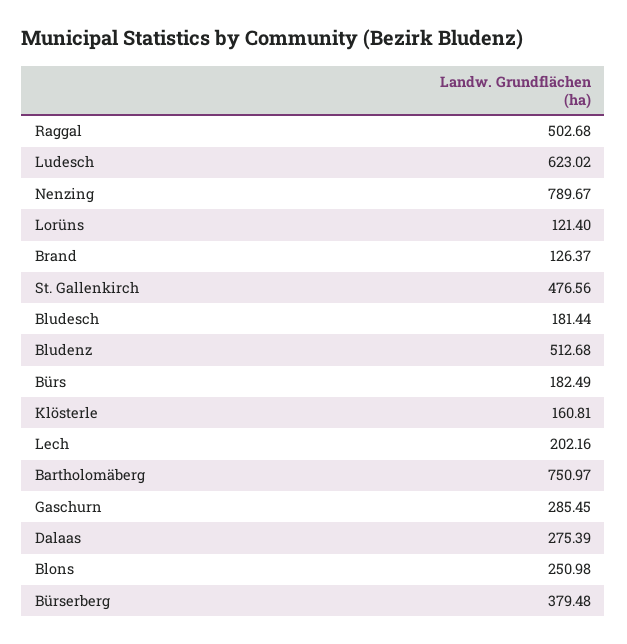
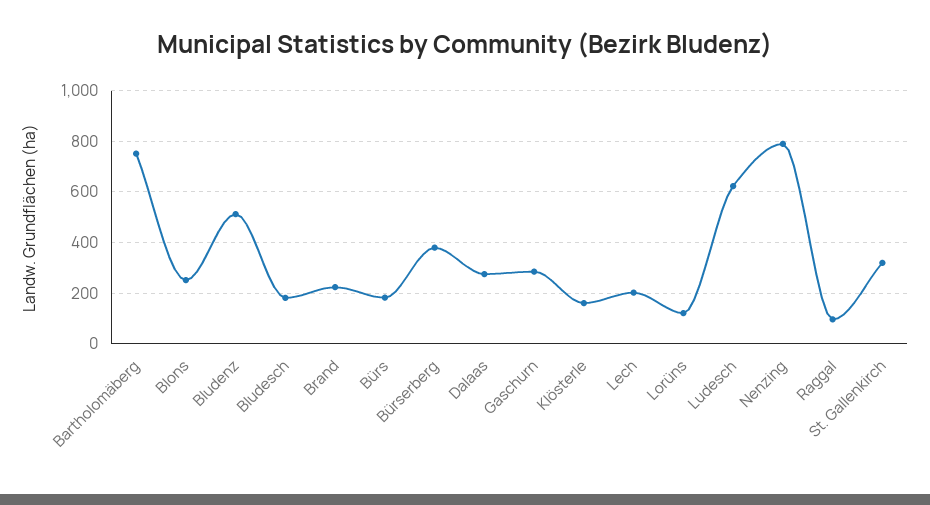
Raggal: 502.68 -> 100
Brand: 126.37 -> 225
St. Gallenkirch: 476.56 -> 325

